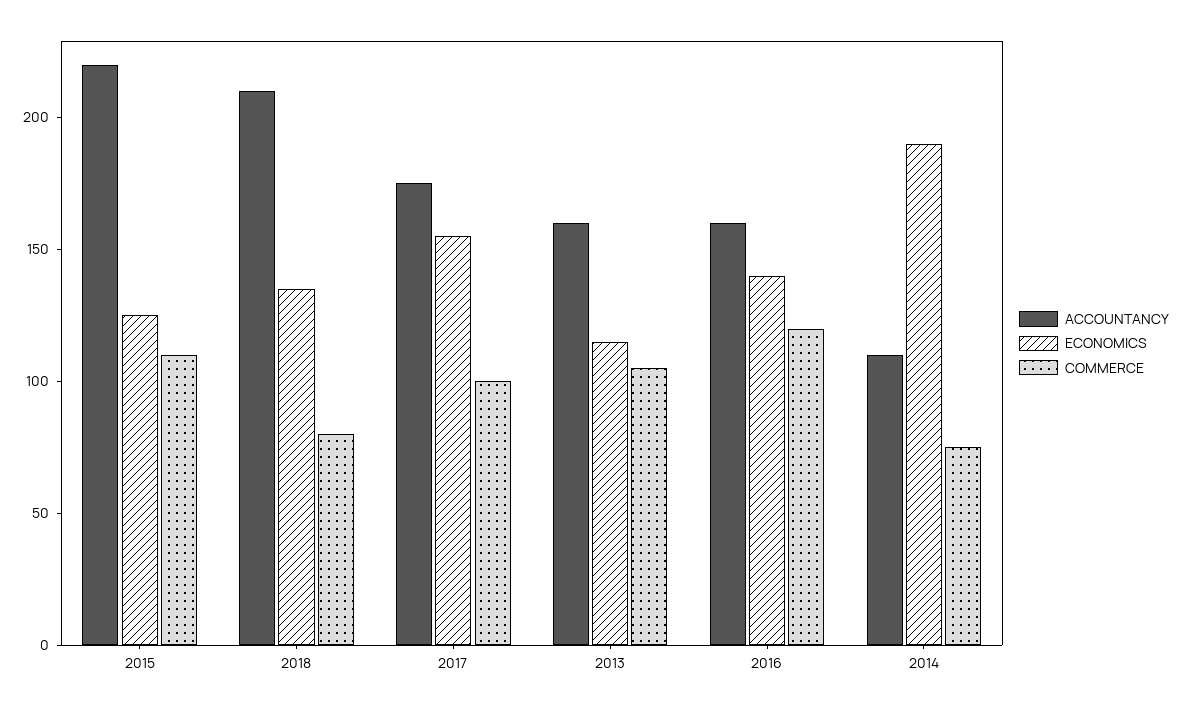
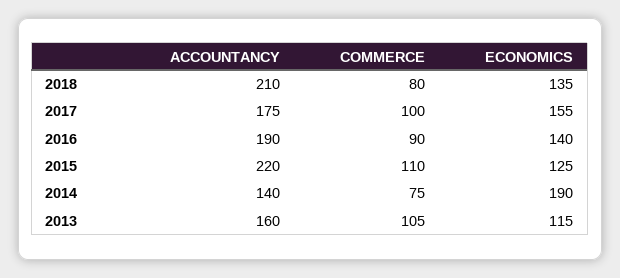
ACCOUNTANCY, 2016: 160 -> 190
COMMERCE, 2016: 120 -> 90
ACCOUNTANCY, 2014: 110 -> 140

